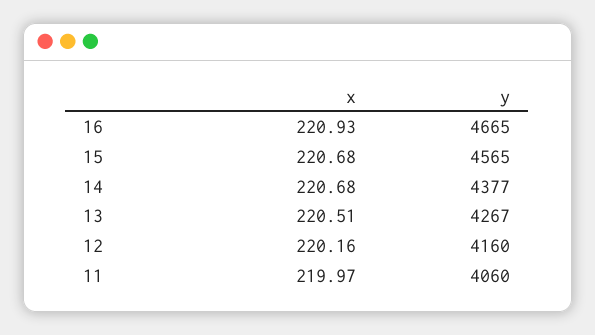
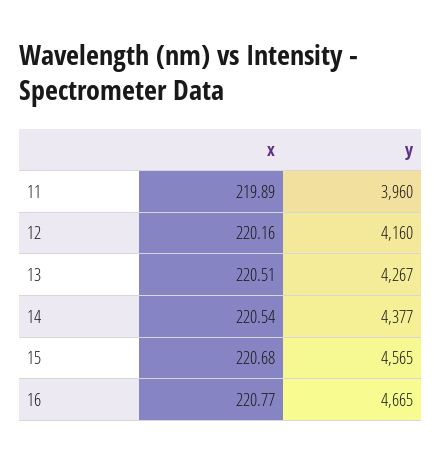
x, 16: 220.93 -> 220.77
x, 14: 220.68 -> 220.54
x, 11: 219.97 -> 219.89
y, 11: 4060 -> 3960

